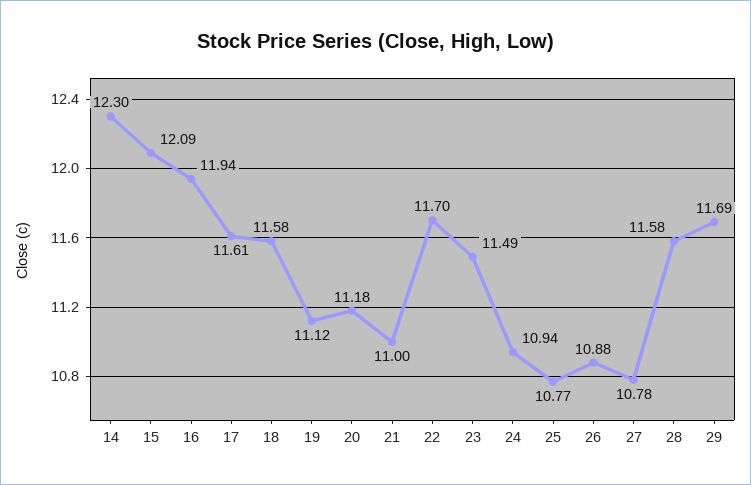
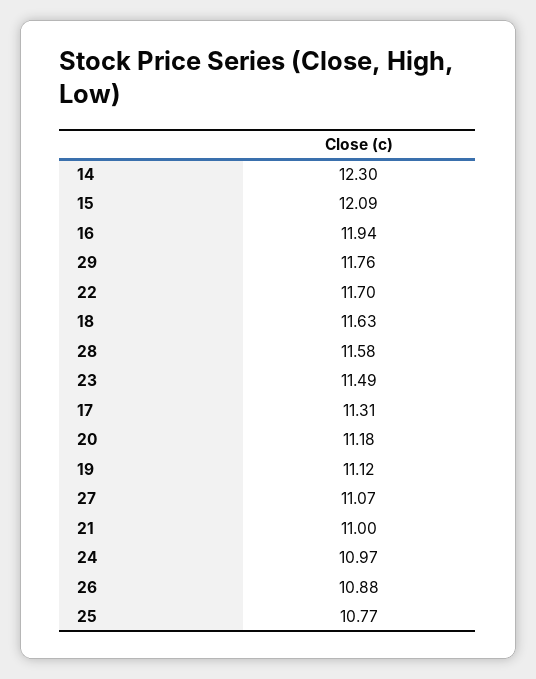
17: 11.61 -> 11.31
18: 11.58 -> 11.63
24: 10.94 -> 10.97
27: 10.78 -> 11.07
29: 11.69 -> 11.76

